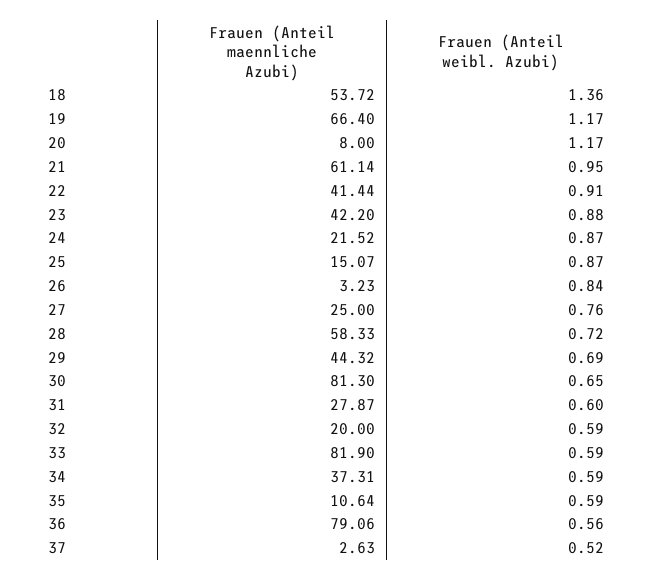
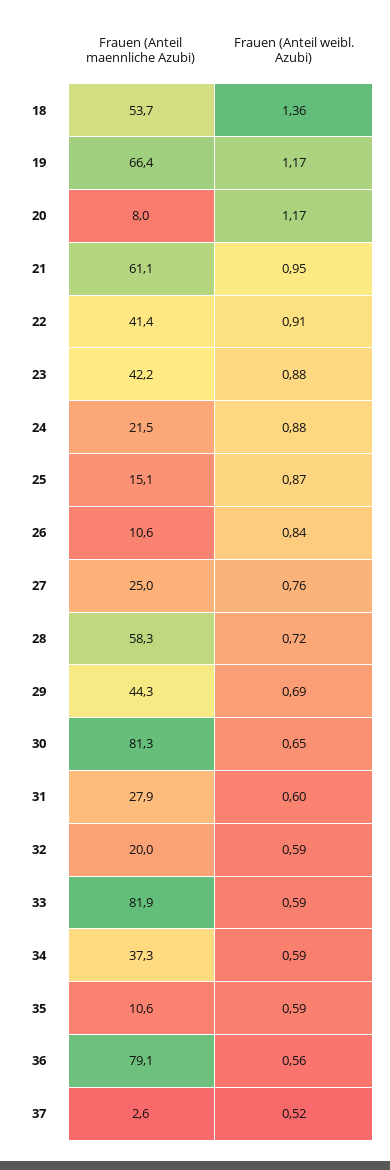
Frauen (Anteil weibl. Azubi), 24: 0.87 -> 0.88
Frauen (Anteil maennliche Azubi), 26: 3.23 -> 10.6

